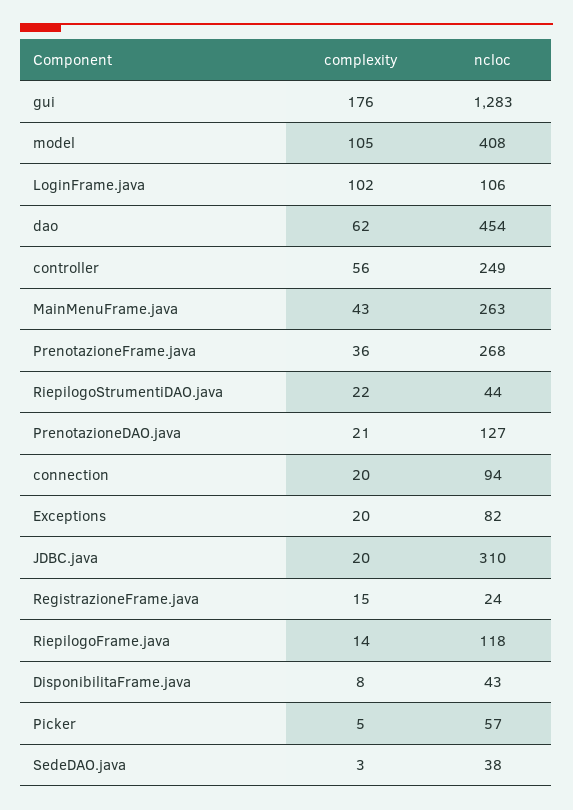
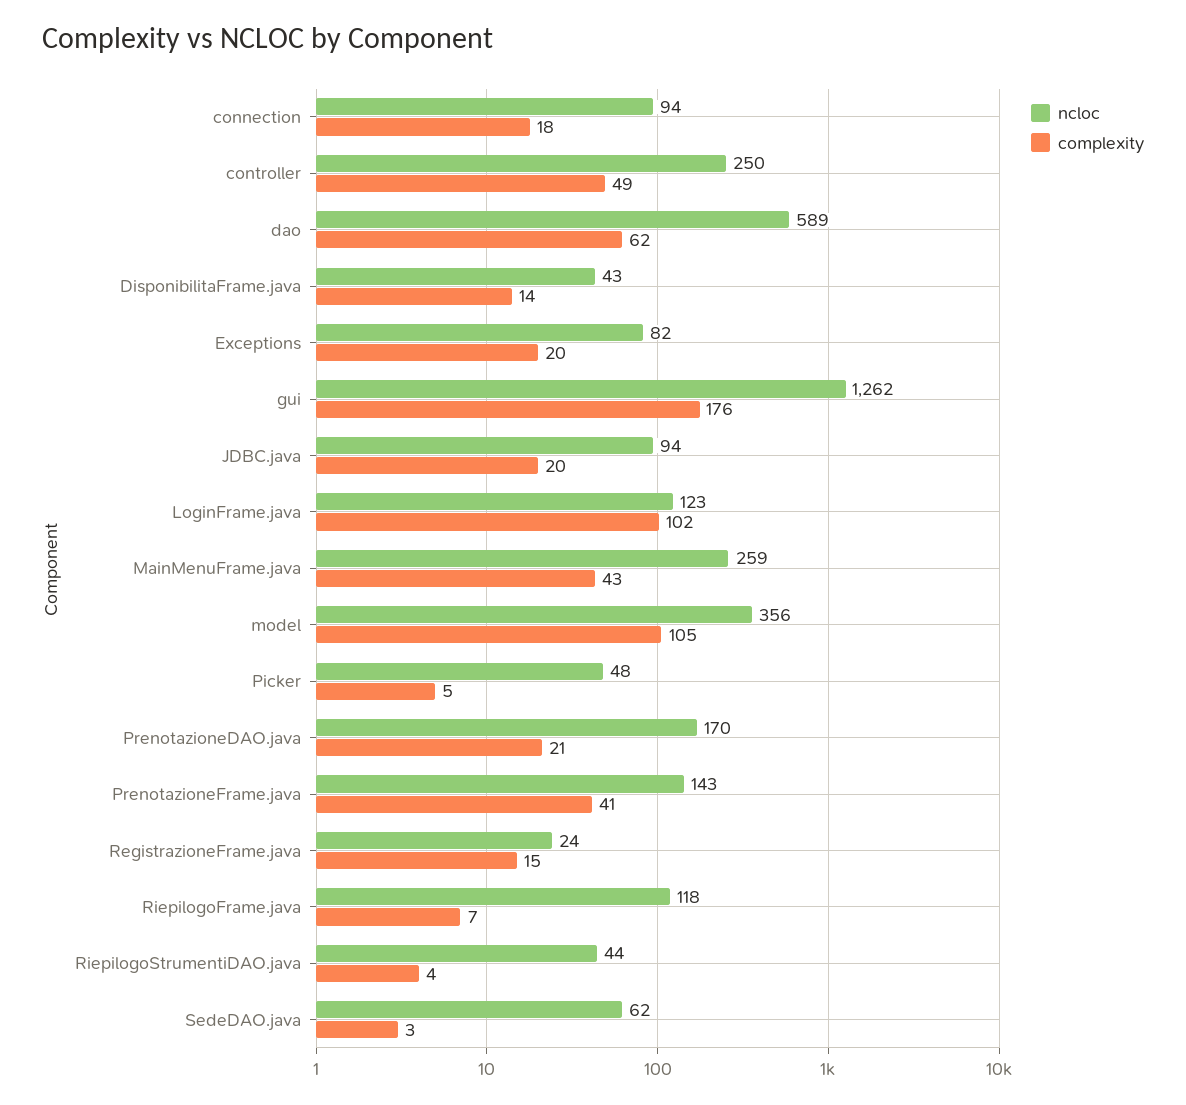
ncloc, gui: 1283 -> 1262
ncloc, model: 408 -> 356
ncloc, LoginFrame.java: 106 -> 123
ncloc, dao: 454 -> 589
complexity, controller: 56 -> 49
ncloc, controller: 249 -> 250
ncloc, MainMenuFrame.java: 263 -> 259
complexity, PrenotazioneFrame.java: 36 -> 41
ncloc, PrenotazioneFrame.java: 268 -> 143
complexity, RiepilogoStrumentiDAO.java: 22 -> 4
ncloc, PrenotazioneDAO.java: 127 -> 170
complexity, connection: 20 -> 18
ncloc, JDBC.java: 310 -> 94
complexity, RiepilogoFrame.java: 14 -> 7
complexity, DisponibilitaFrame.java: 8 -> 14
ncloc, Picker: 57 -> 48
ncloc, SedeDAO.java: 38 -> 62

